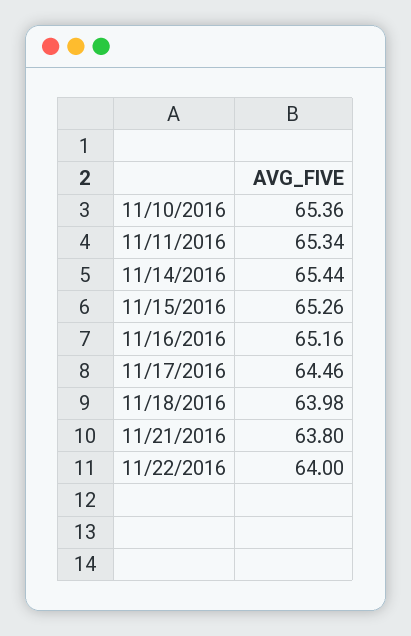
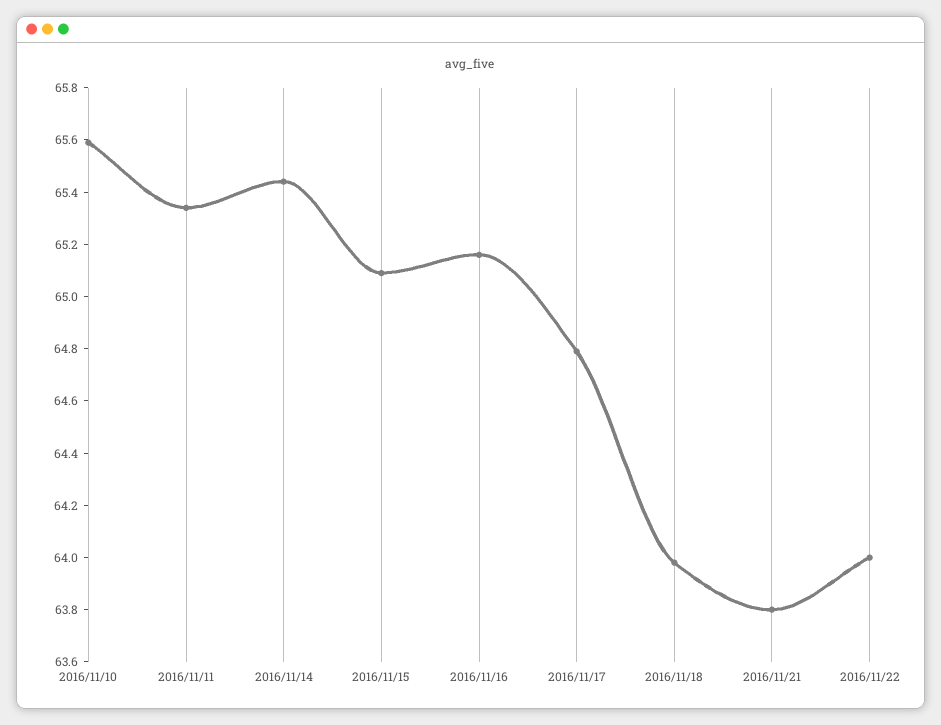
11/10/2016: 65.36 -> 65.6
11/15/2016: 65.26 -> 65.1
11/17/2016: 64.46 -> 64.8

